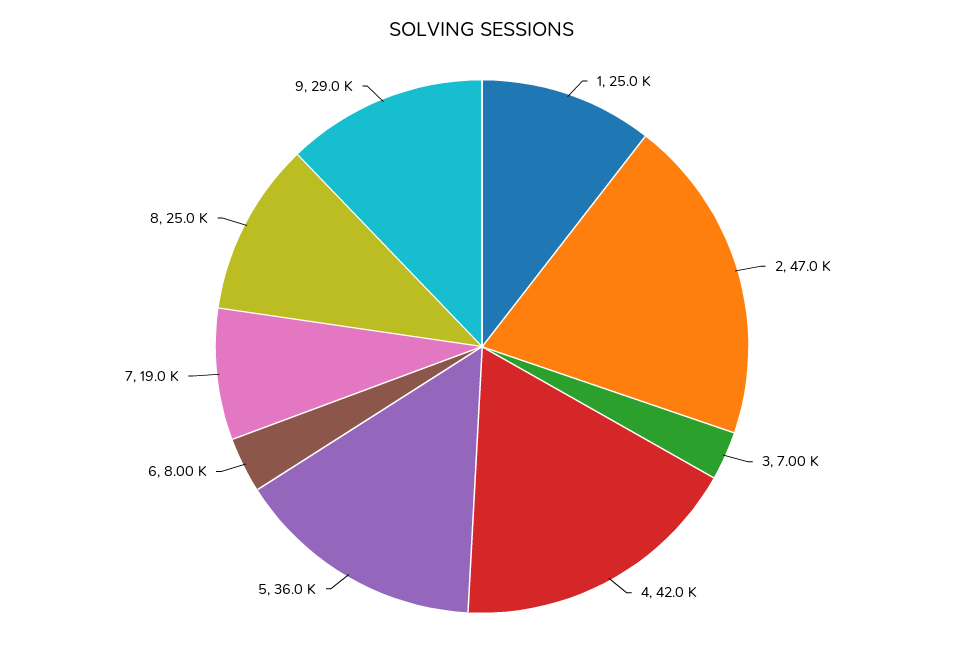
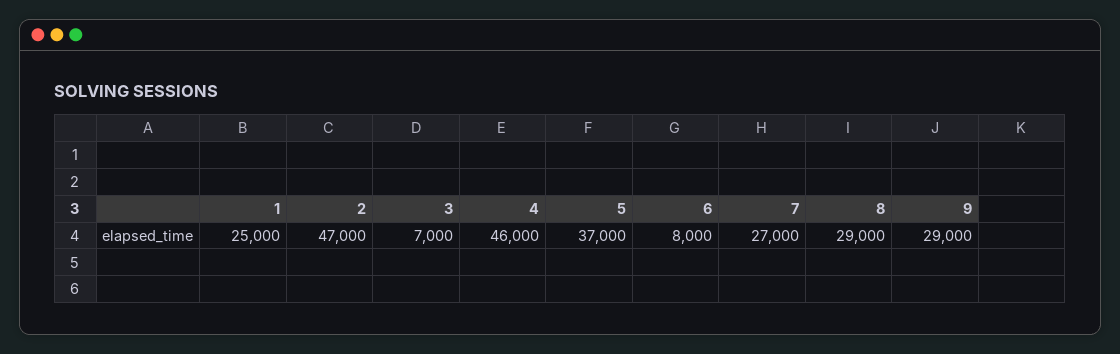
4: 42000 -> 46000
5: 36000 -> 37000
7: 19000 -> 27000
8: 25000 -> 29000

